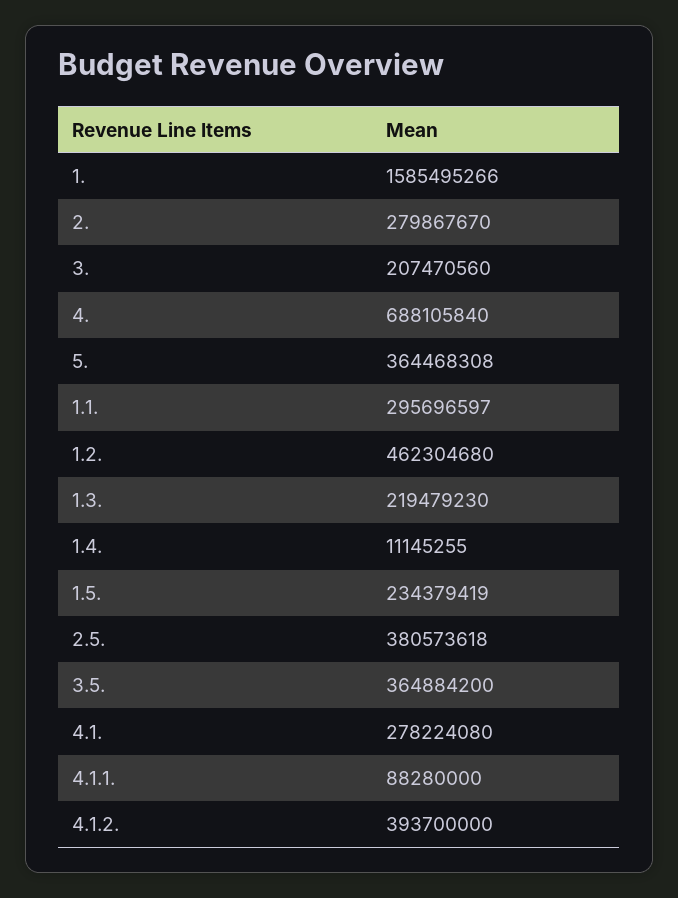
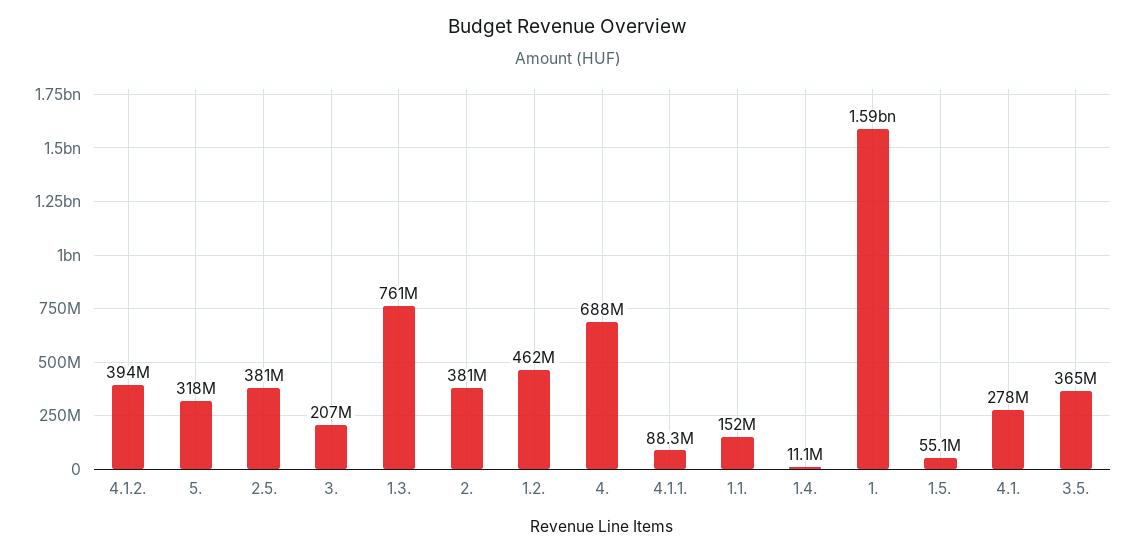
2.: 279867670 -> 381000000
5.: 364468308 -> 318000000
1.1.: 295696597 -> 152000000
1.3.: 219479230 -> 761000000
1.5.: 234379419 -> 55100000

